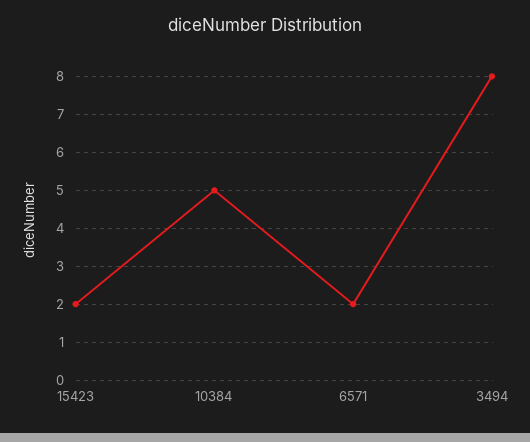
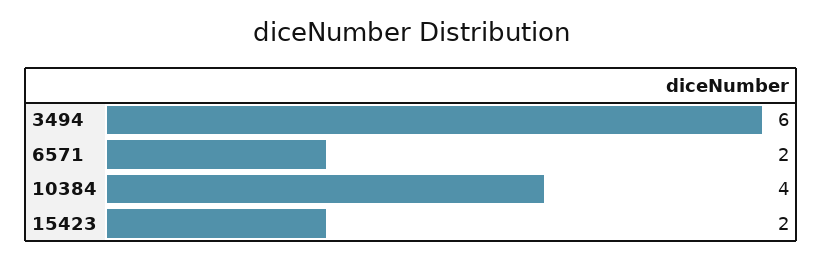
10384: 5 -> 4
3494: 8 -> 6

